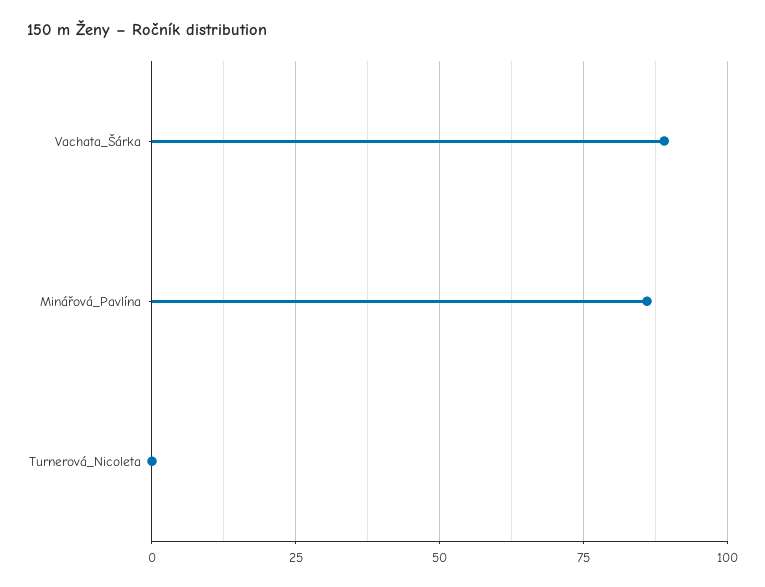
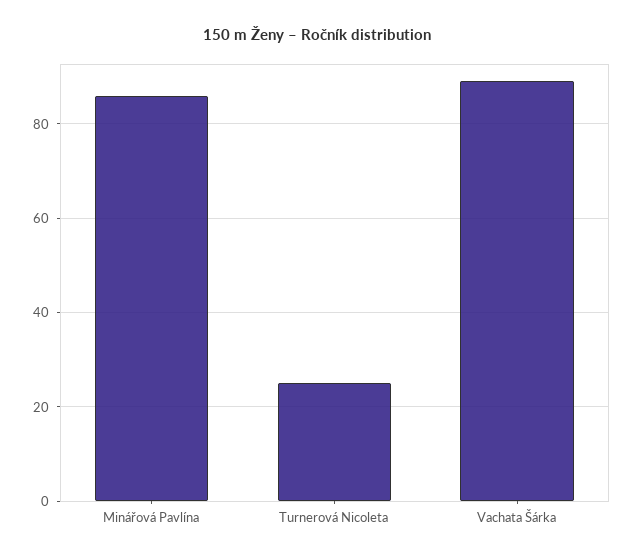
Turnerová_Nicoleta: 0 -> 25

